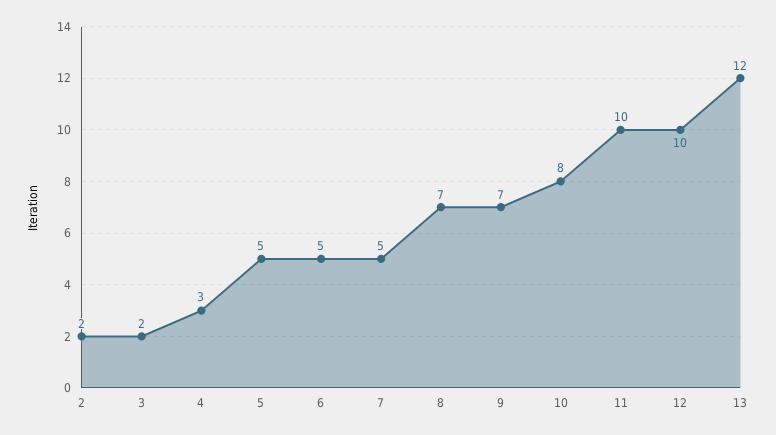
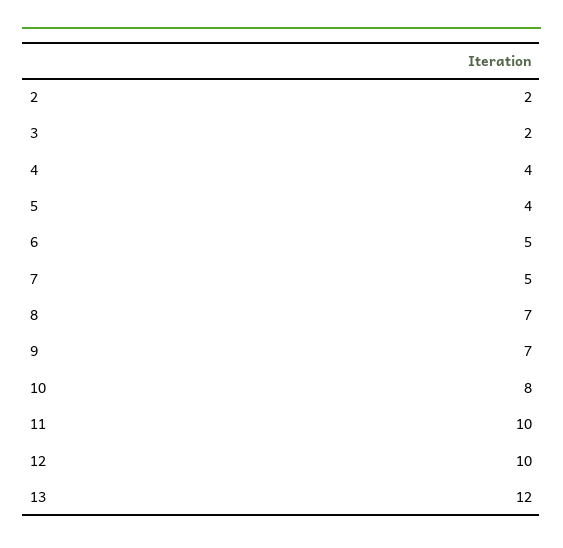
4: 3 -> 4
5: 5 -> 4

